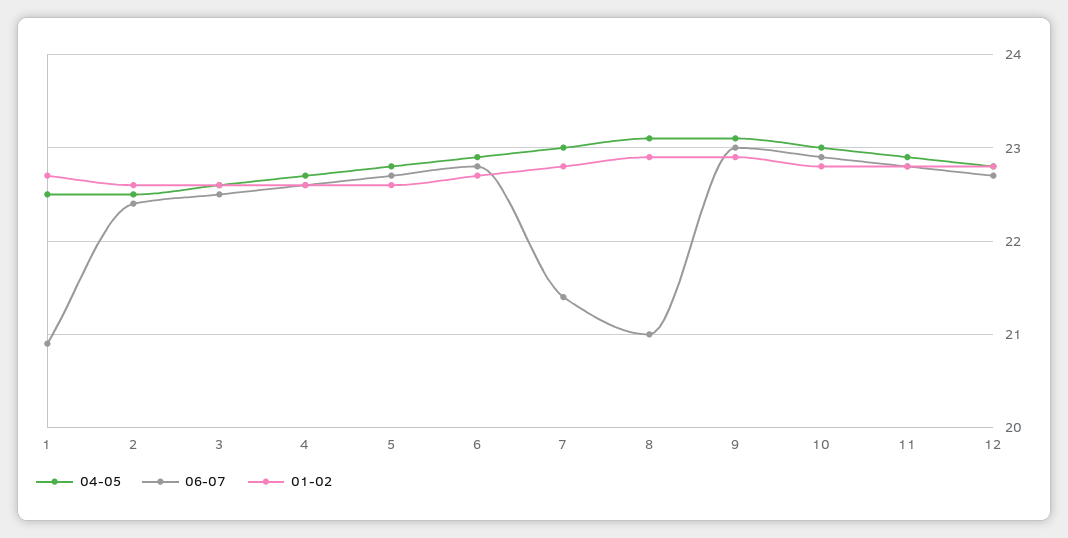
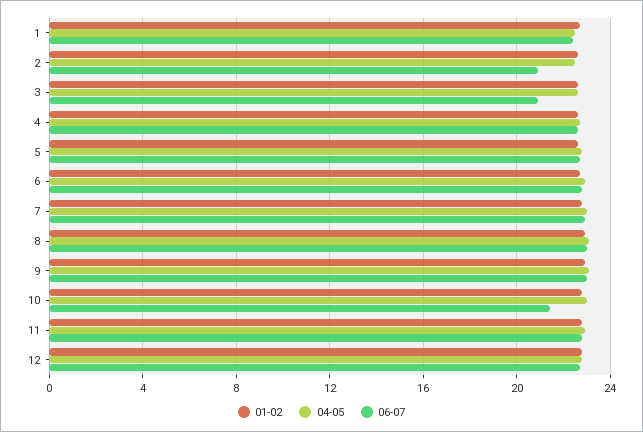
06-07, 1: 20.9 -> 22.5
06-07, 2: 22.4 -> 21
06-07, 3: 22.5 -> 21
06-07, 7: 21.4 -> 23
06-07, 8: 21 -> 23
06-07, 10: 22.9 -> 21.5

